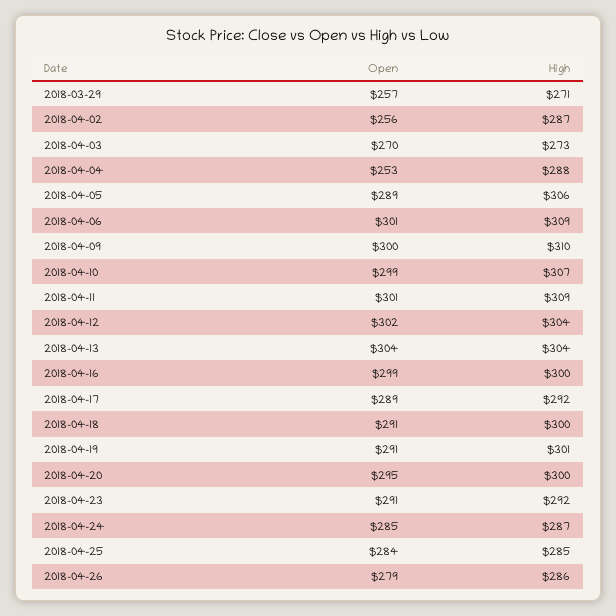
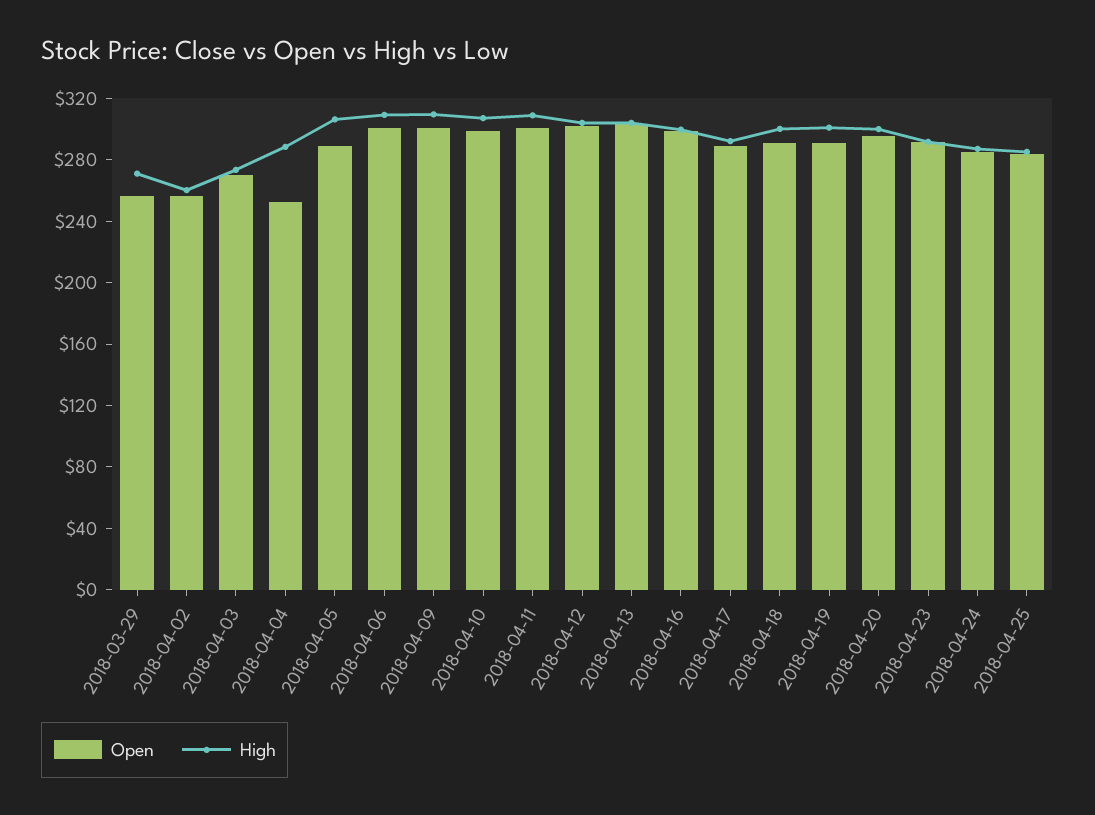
High, 2018-04-02: 287 -> 260
Open, 2018-04-26: 279 -> none
High, 2018-04-26: 286 -> none

